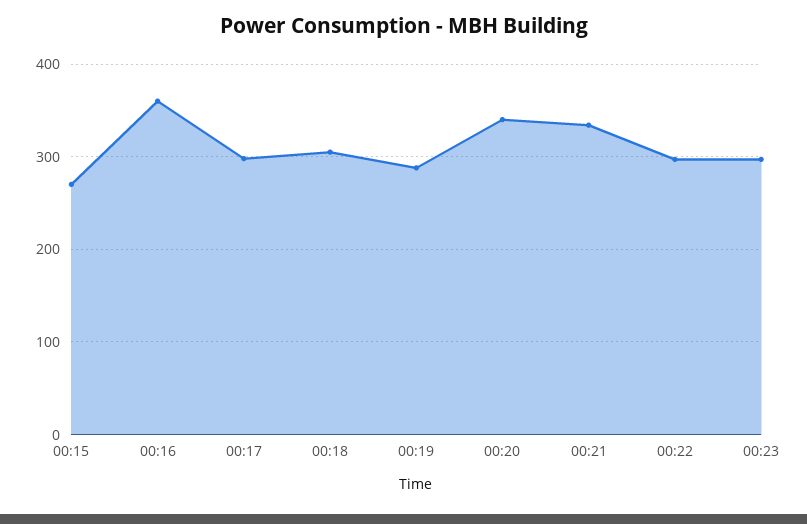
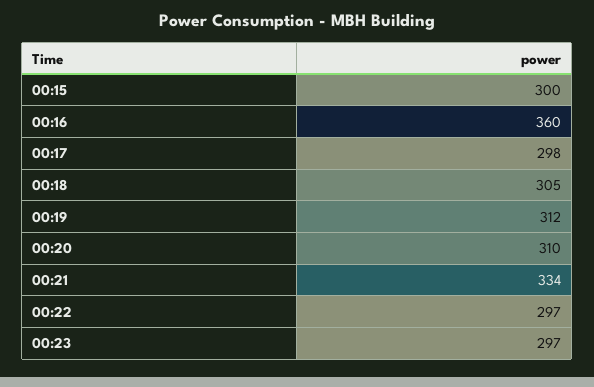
00:15: 270 -> 300
00:19: 290 -> 312
00:20: 340 -> 310

